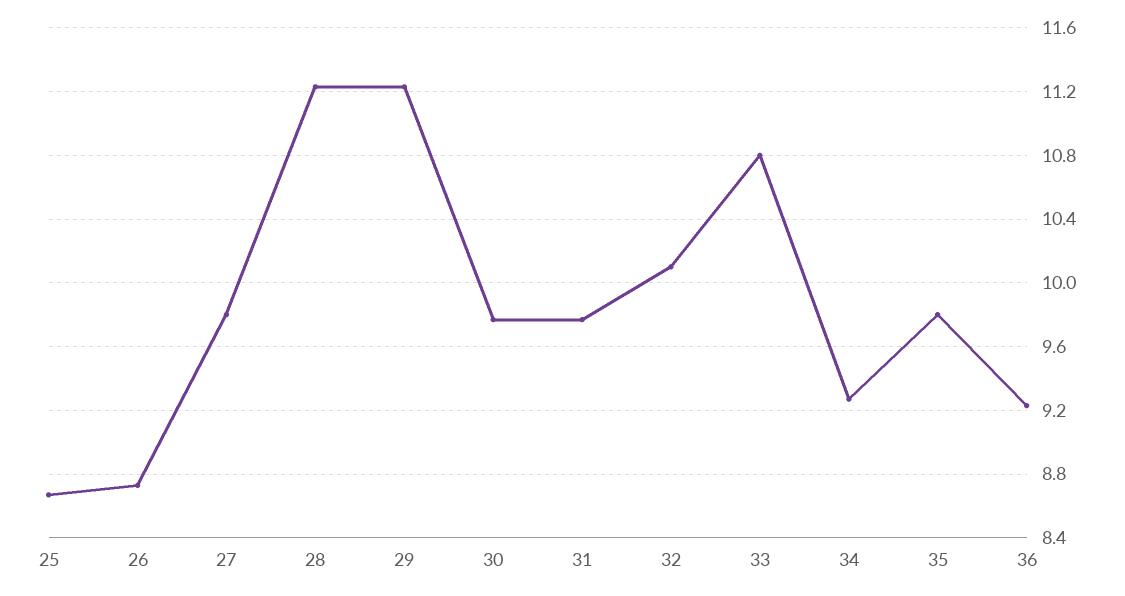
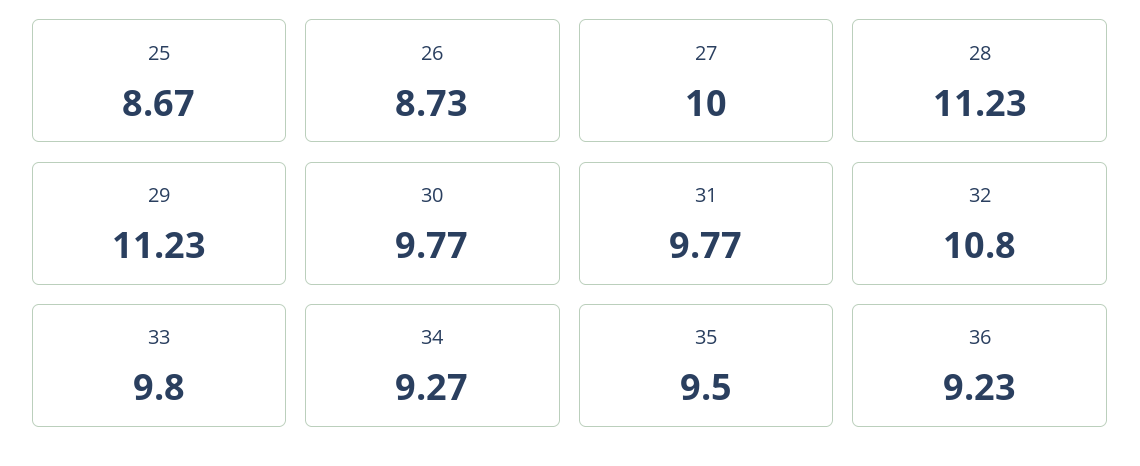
27: 9.8 -> 10
32: 10.1 -> 10.8
33: 10.8 -> 9.8
35: 9.8 -> 9.5

